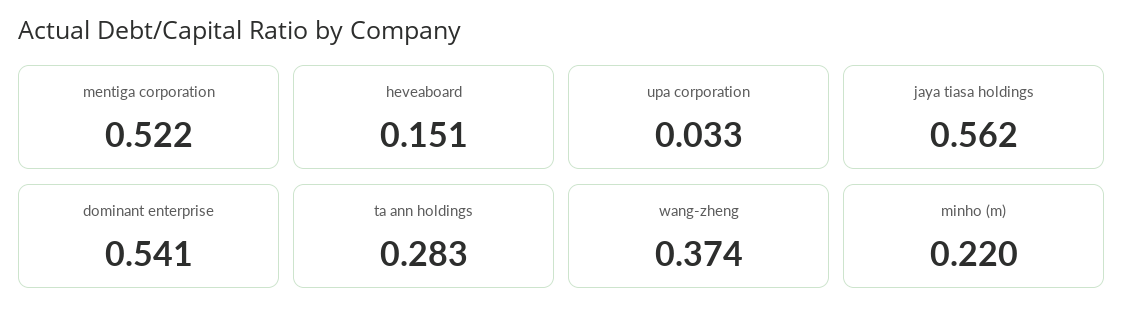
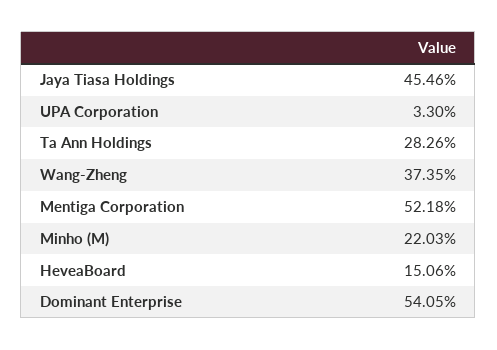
jaya tiasa holdings: 0.562 -> 0.4546

